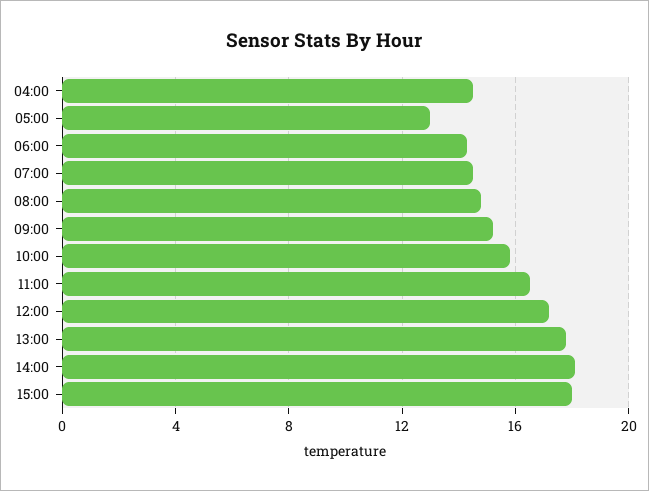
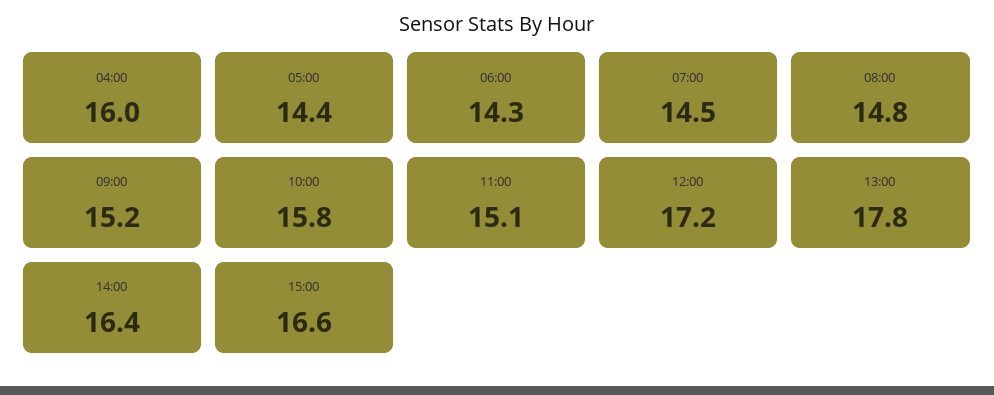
04:00: 14.5 -> 16
05:00: 13 -> 14.4
11:00: 16.5 -> 15.1
14:00: 18 -> 16.4
15:00: 18 -> 16.6

